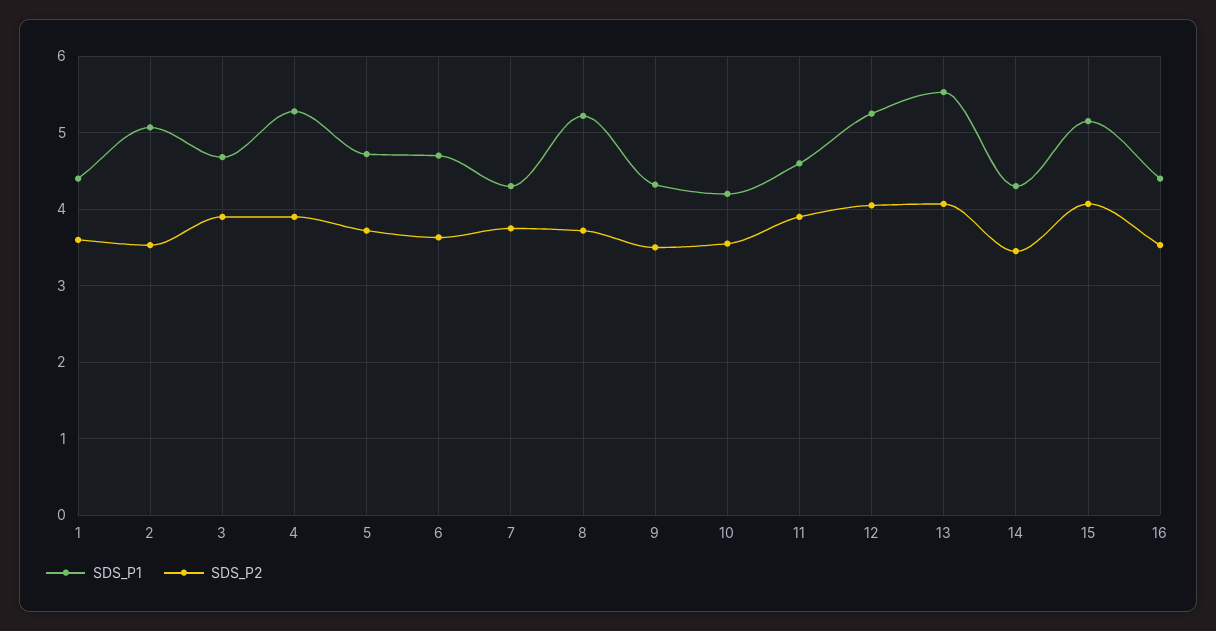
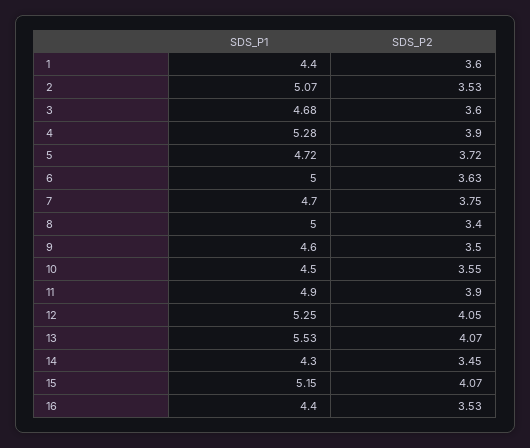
SDS_P2, 3: 3.9 -> 3.6
SDS_P1, 6: 4.7 -> 5
SDS_P1, 7: 4.3 -> 4.7
SDS_P1, 8: 5.2 -> 5
SDS_P2, 8: 3.7 -> 3.4
SDS_P1, 9: 4.3 -> 4.6
SDS_P1, 10: 4.2 -> 4.5
SDS_P1, 11: 4.6 -> 4.9

